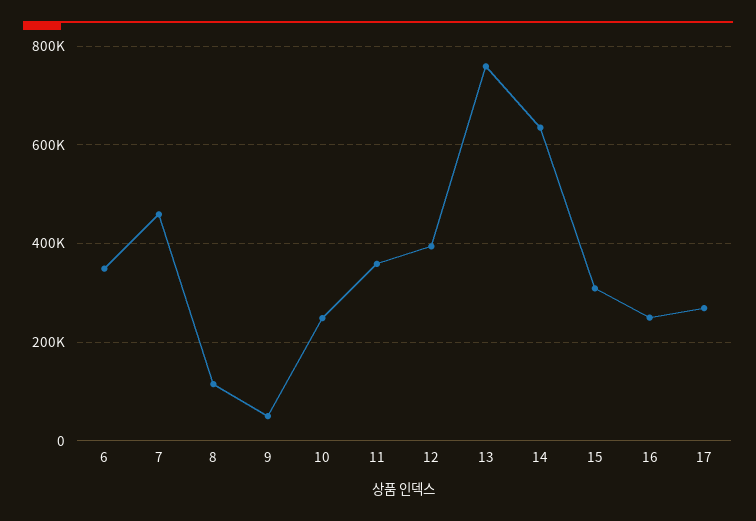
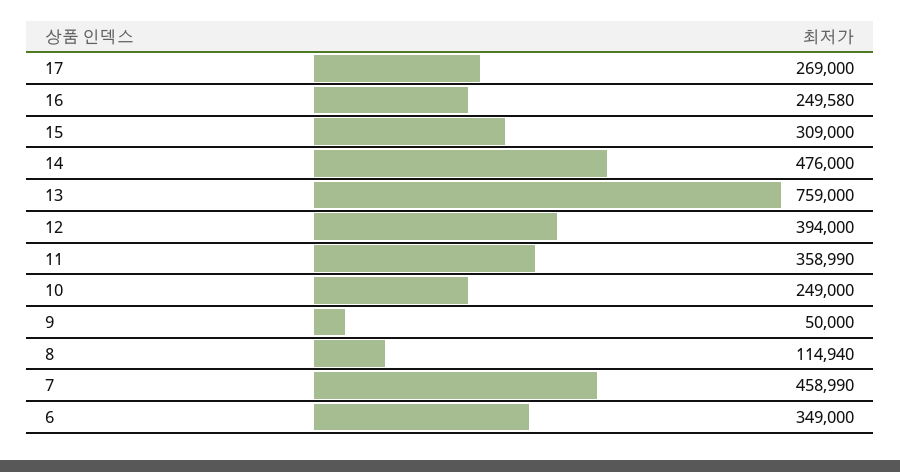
14: 640000 -> 476000

